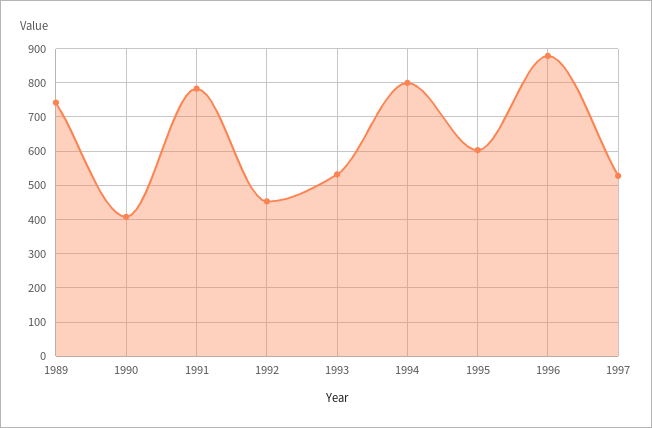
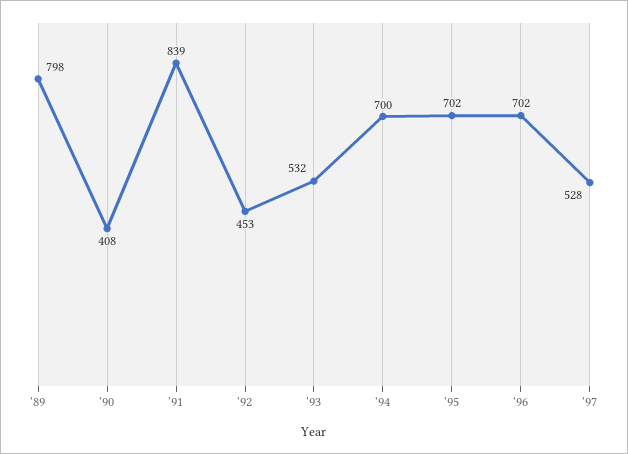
1989: 740 -> 798
1991: 780 -> 839
1994: 800 -> 700
1995: 600 -> 702
1996: 880 -> 702

